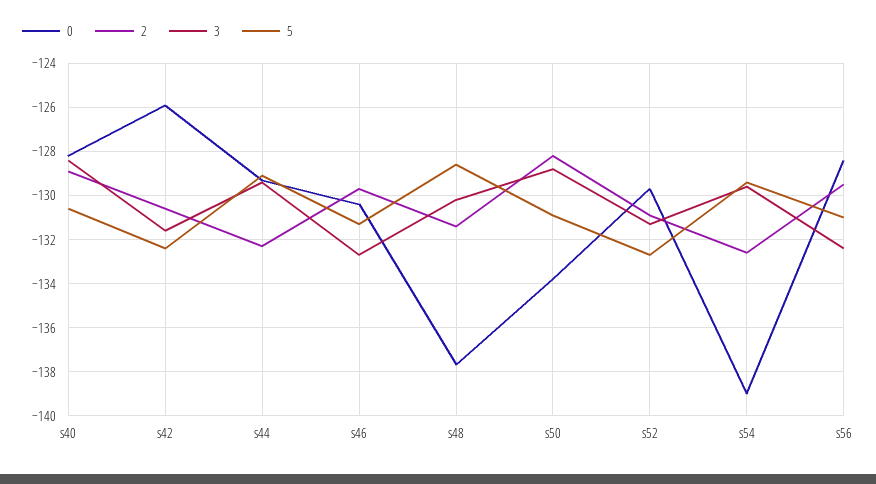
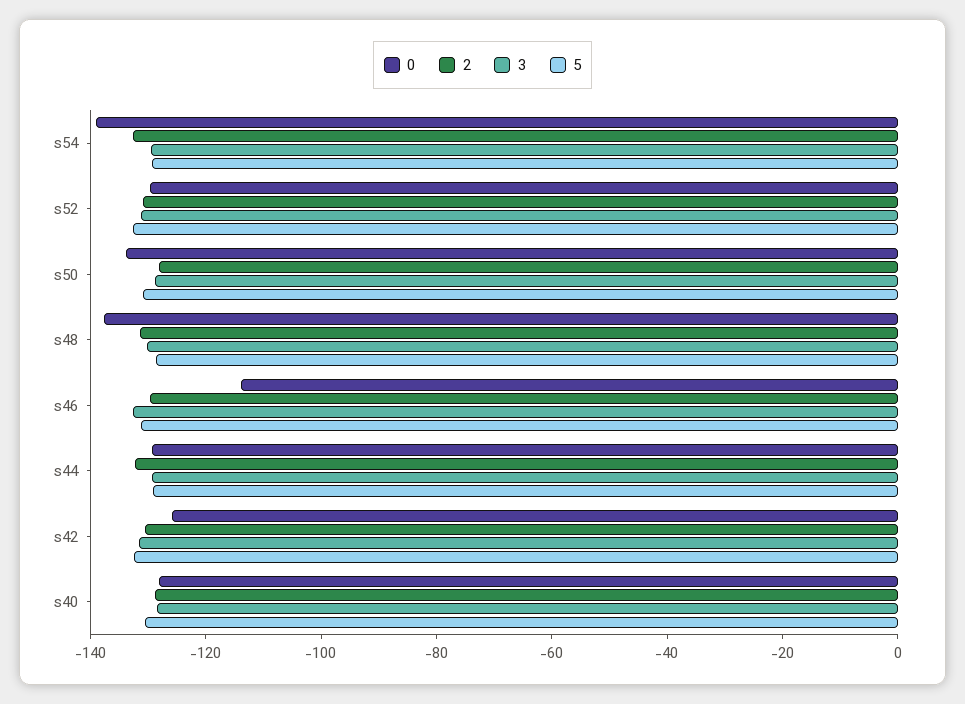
0, s46: -130.5 -> -115
0, s56: -128.5 -> none
2, s56: -129.5 -> none
3, s56: -132.5 -> none
5, s56: -131 -> none

